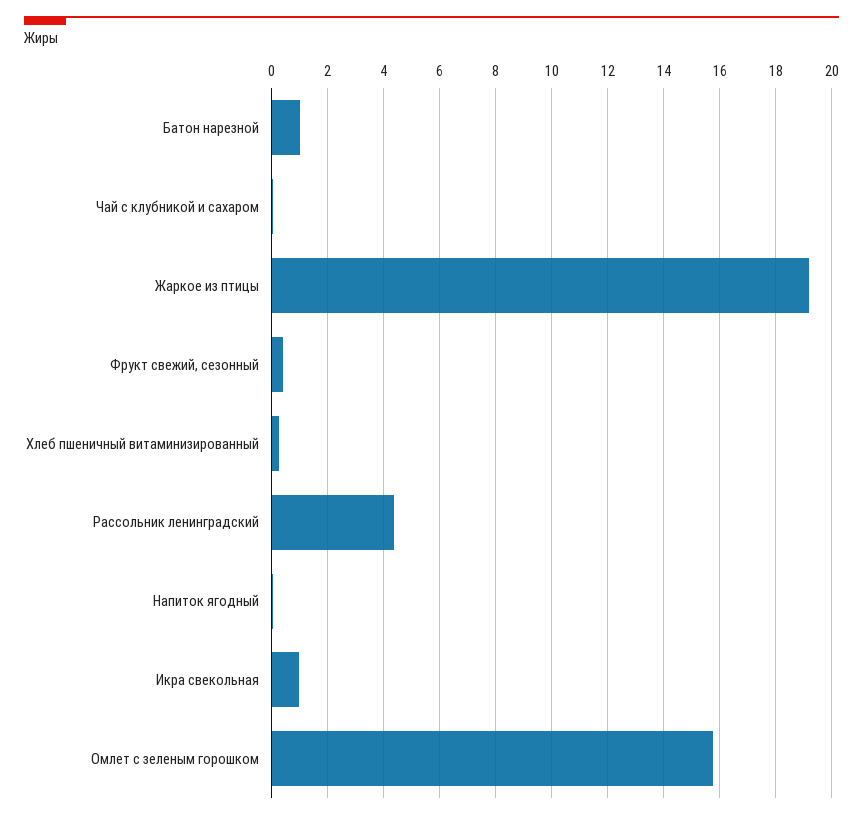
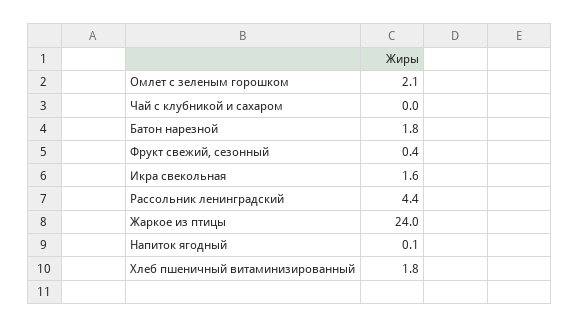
Батон нарезной: 1 -> 1.8
Жаркое из птицы: 19.25 -> 24
Хлеб пшеничный витаминизированный: 0.25 -> 1.8
Икра свекольная: 1 -> 1.6
Омлет с зеленым горошком: 15.75 -> 2.1

